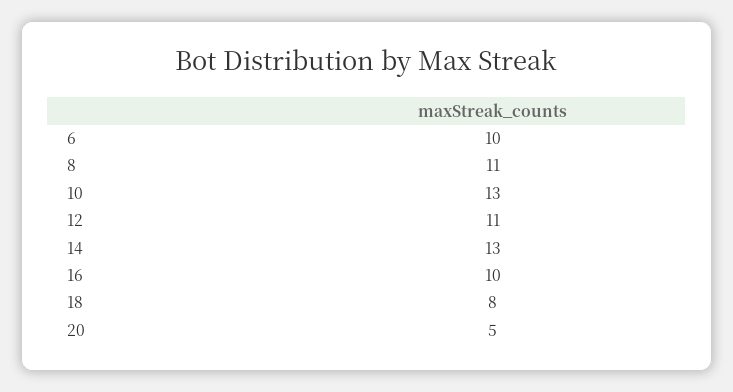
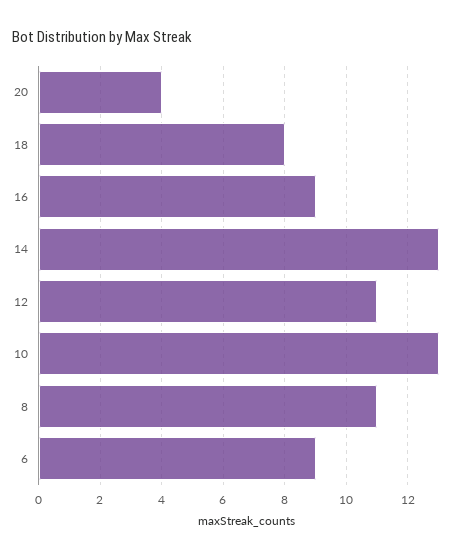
6: 10 -> 9
16: 10 -> 9
20: 5 -> 4

